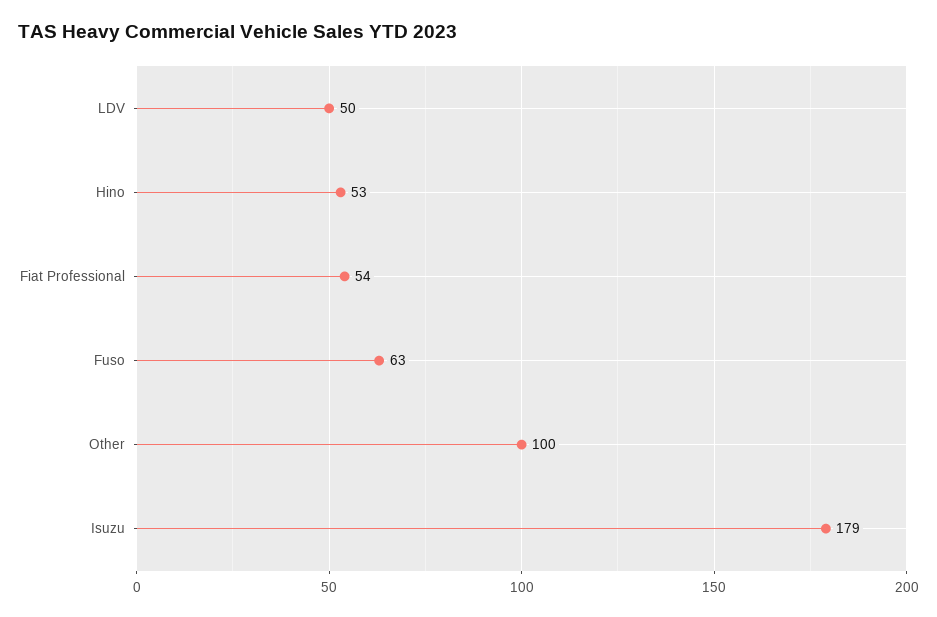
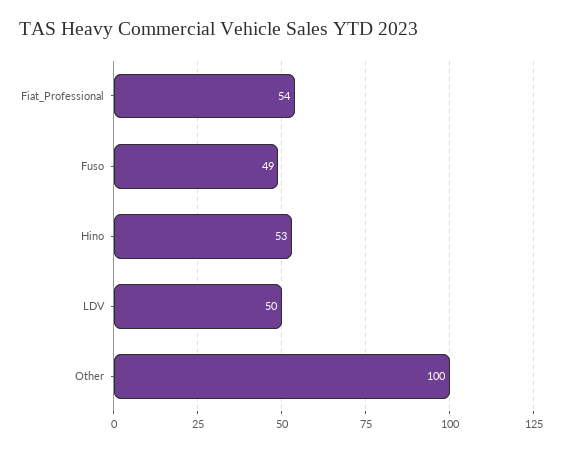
Fuso: 63 -> 49
Isuzu: 179 -> none

